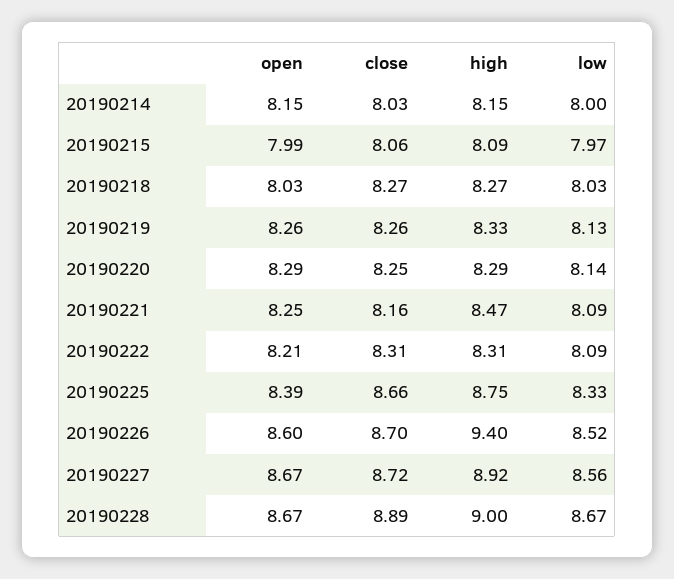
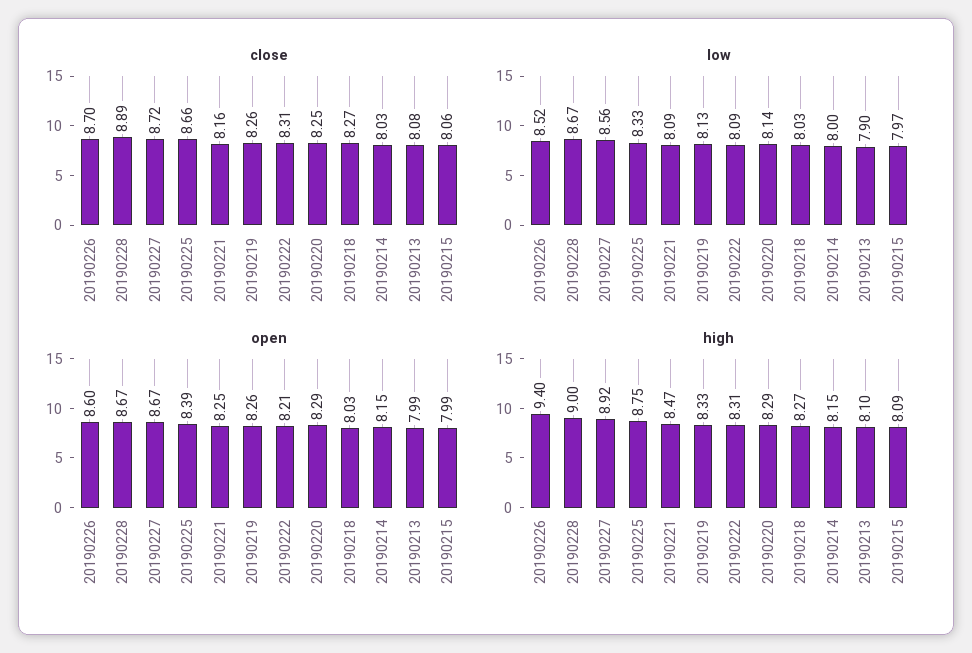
close, 20190213: none -> 8.08
low, 20190213: none -> 7.9
open, 20190213: none -> 7.99
high, 20190213: none -> 8.1

